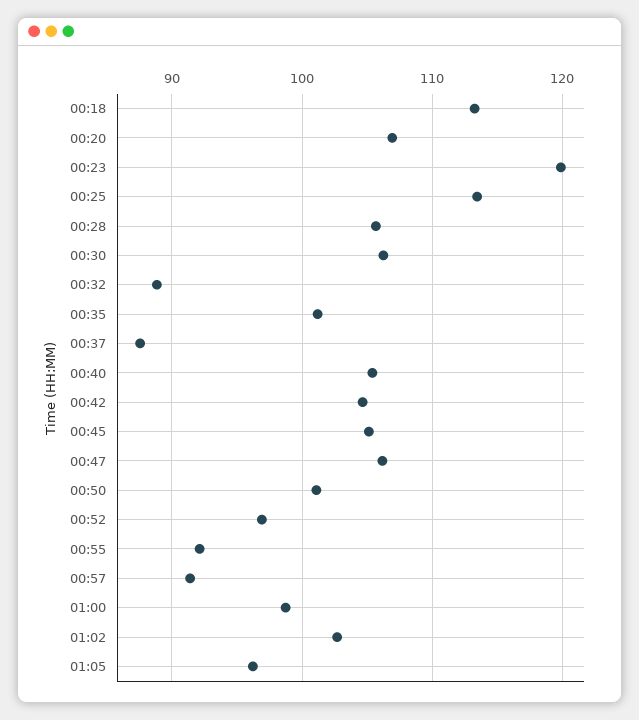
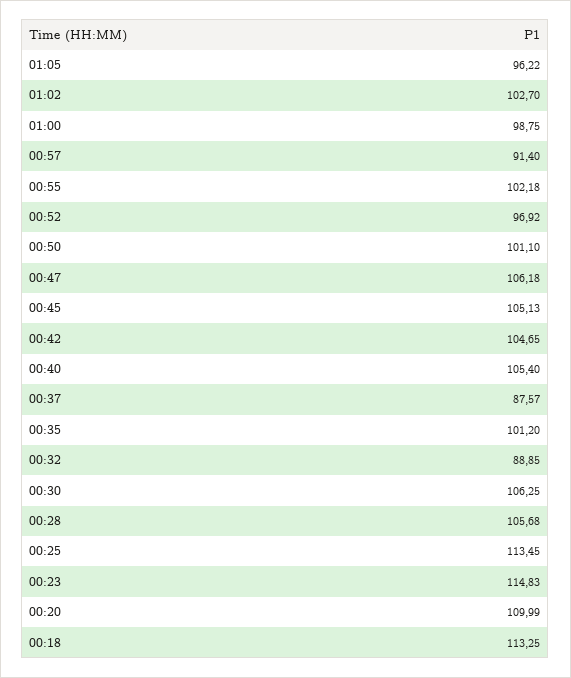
00:20: 107 -> 109.99
00:23: 120 -> 114.83
00:55: 92 -> 102.18

